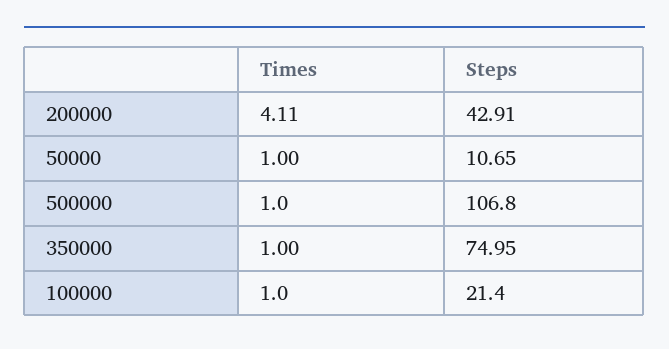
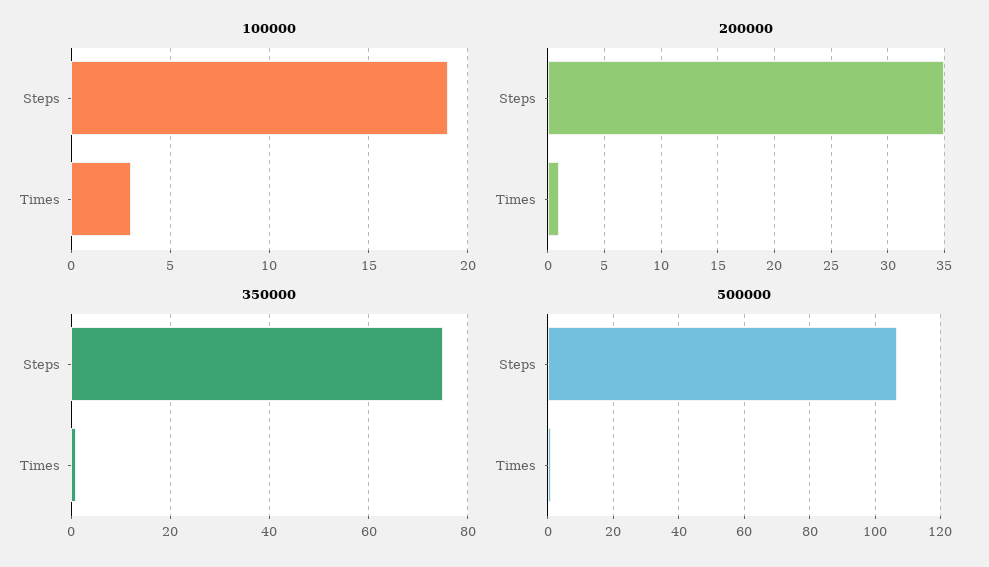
200000, Times: 4.11 -> 1
200000, Steps: 42.91 -> 35
50000, Times: 1 -> none
50000, Steps: 10.65 -> none
100000, Times: 1 -> 3
100000, Steps: 21.4 -> 19

